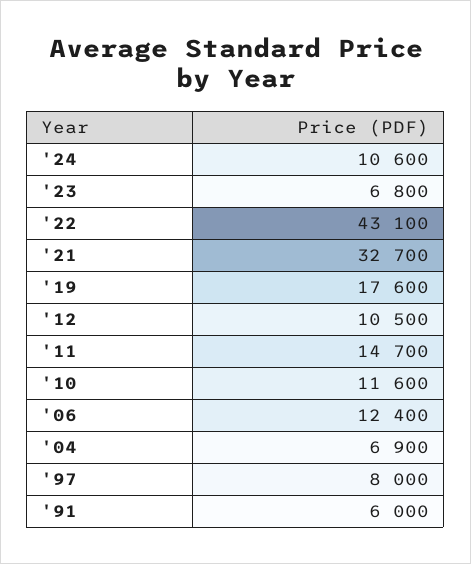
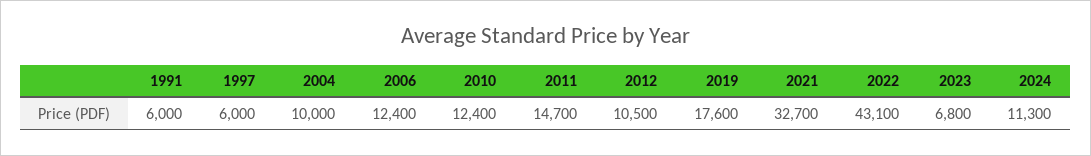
'24: 10600 -> 11300
'10: 11600 -> 12400
'04: 6900 -> 10000
'97: 8000 -> 6000

